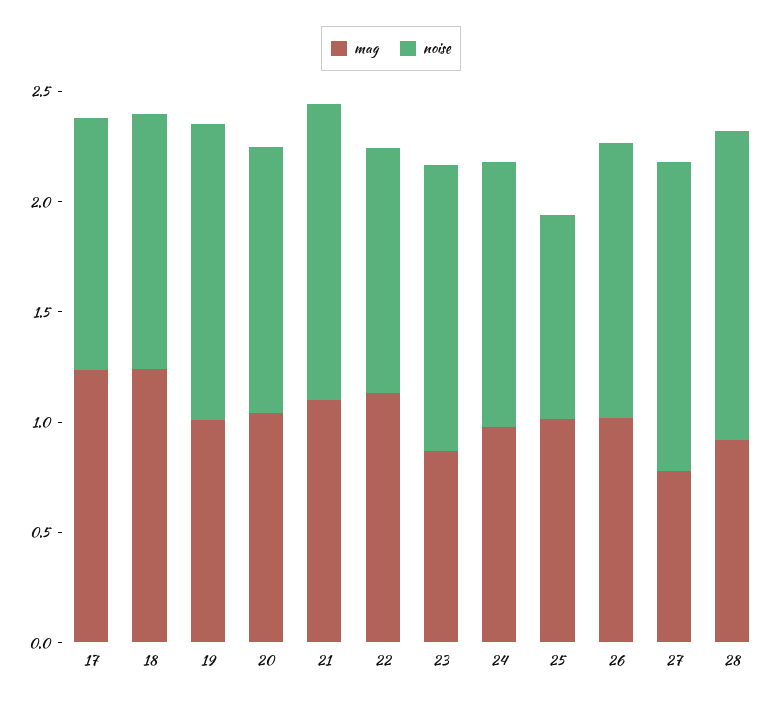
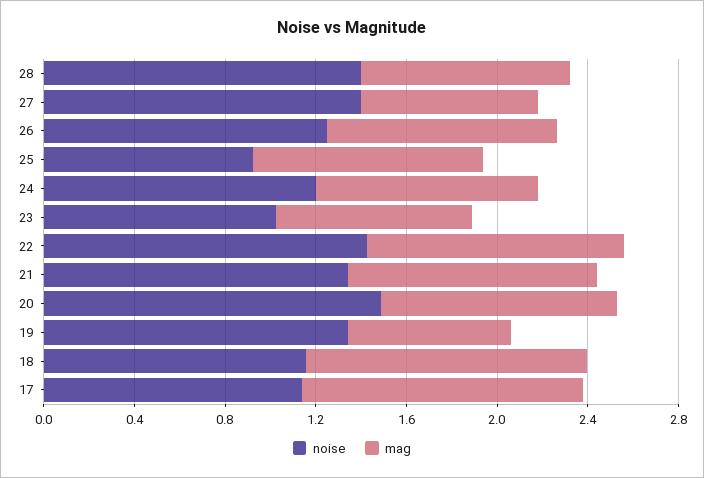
mag, 19: 1 -> 0.7
noise, 20: 1.2 -> 1.5
noise, 22: 1.1 -> 1.4
noise, 23: 1.3 -> 1

